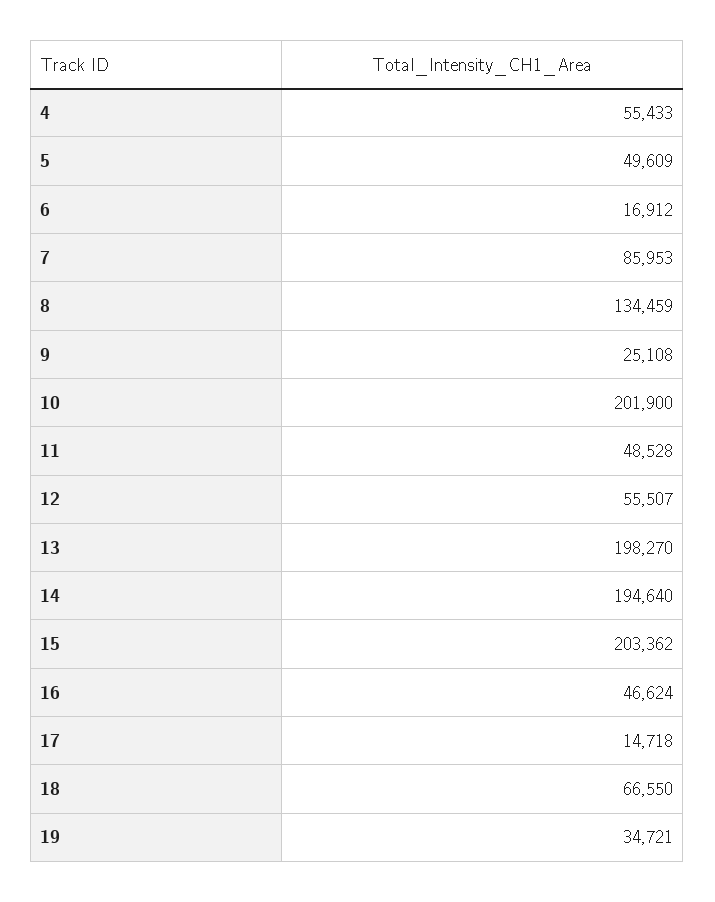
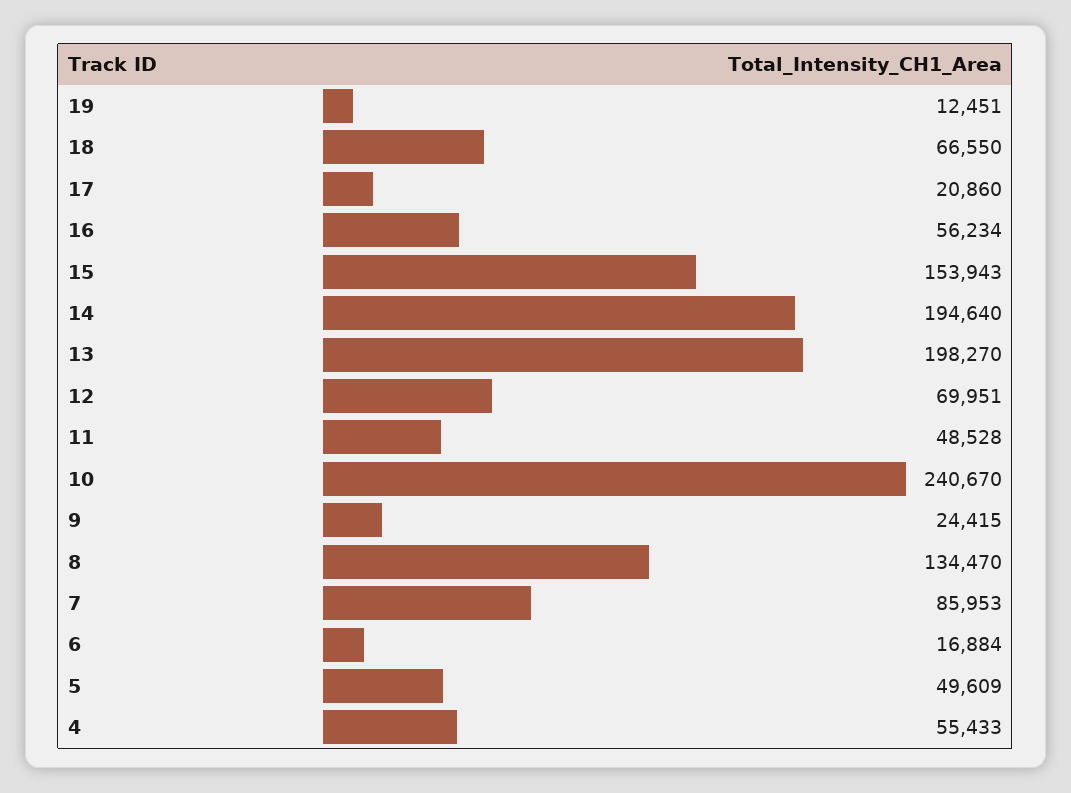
6: 16912 -> 16884
8: 134459 -> 134470
9: 25108 -> 24415
10: 201900 -> 240670
12: 55507 -> 69951
15: 203362 -> 153943
16: 46624 -> 56234
17: 14718 -> 20860
19: 34721 -> 12451

